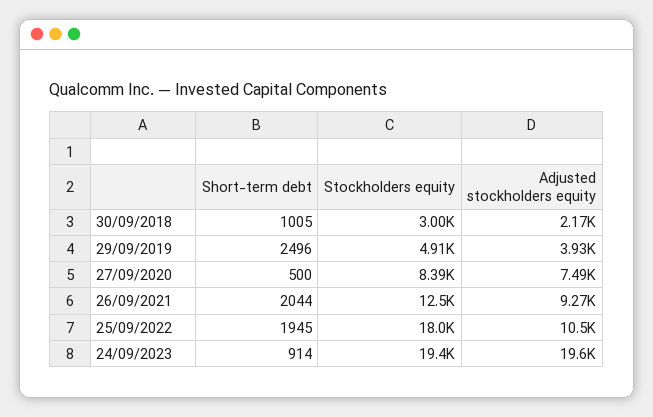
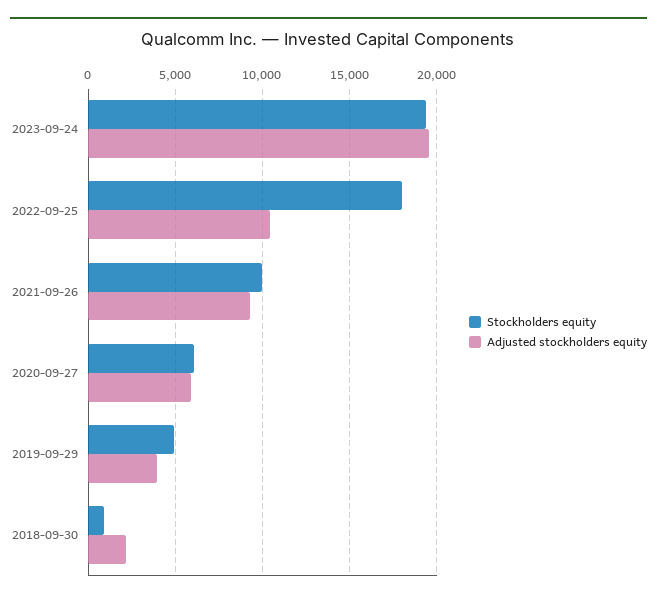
Short-term debt, 30/09/2018: 1005 -> none
Stockholders equity, 30/09/2018: 3000 -> 1000
Short-term debt, 29/09/2019: 2496 -> none
Short-term debt, 27/09/2020: 500 -> none
Stockholders equity, 27/09/2020: 8390 -> 6000
Adjusted stockholders equity, 27/09/2020: 7490 -> 6000
Short-term debt, 26/09/2021: 2044 -> none
Stockholders equity, 26/09/2021: 12500 -> 10000
Short-term debt, 25/09/2022: 1945 -> none
Short-term debt, 24/09/2023: 914 -> none

